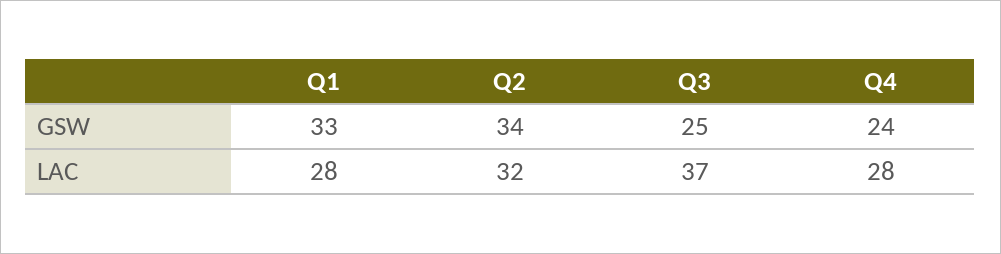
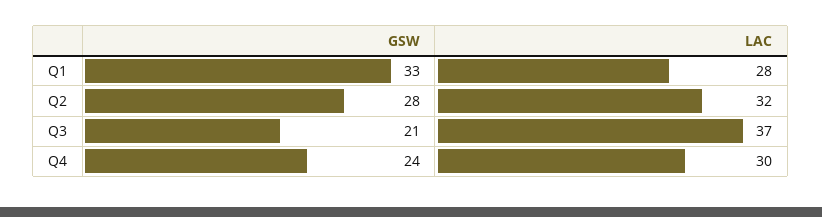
Q2, GSW: 34 -> 28
Q3, GSW: 25 -> 21
Q4, LAC: 28 -> 30

